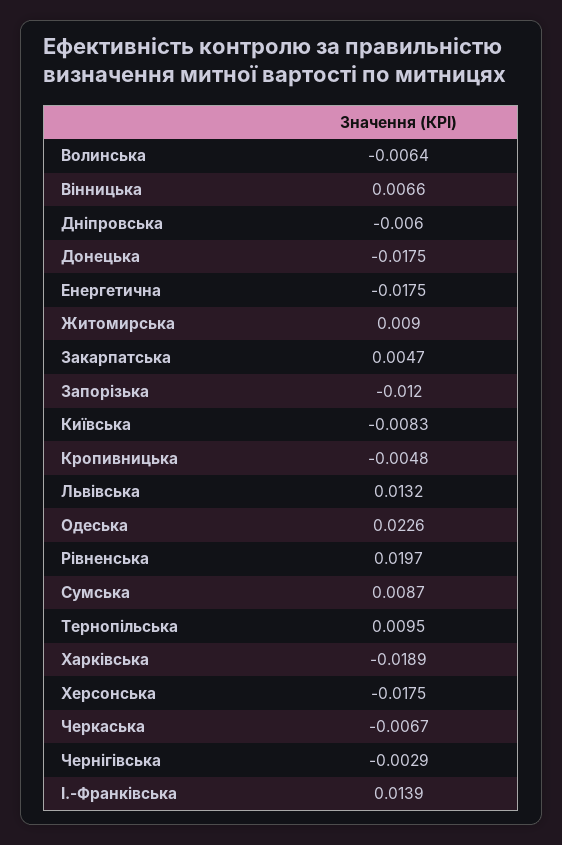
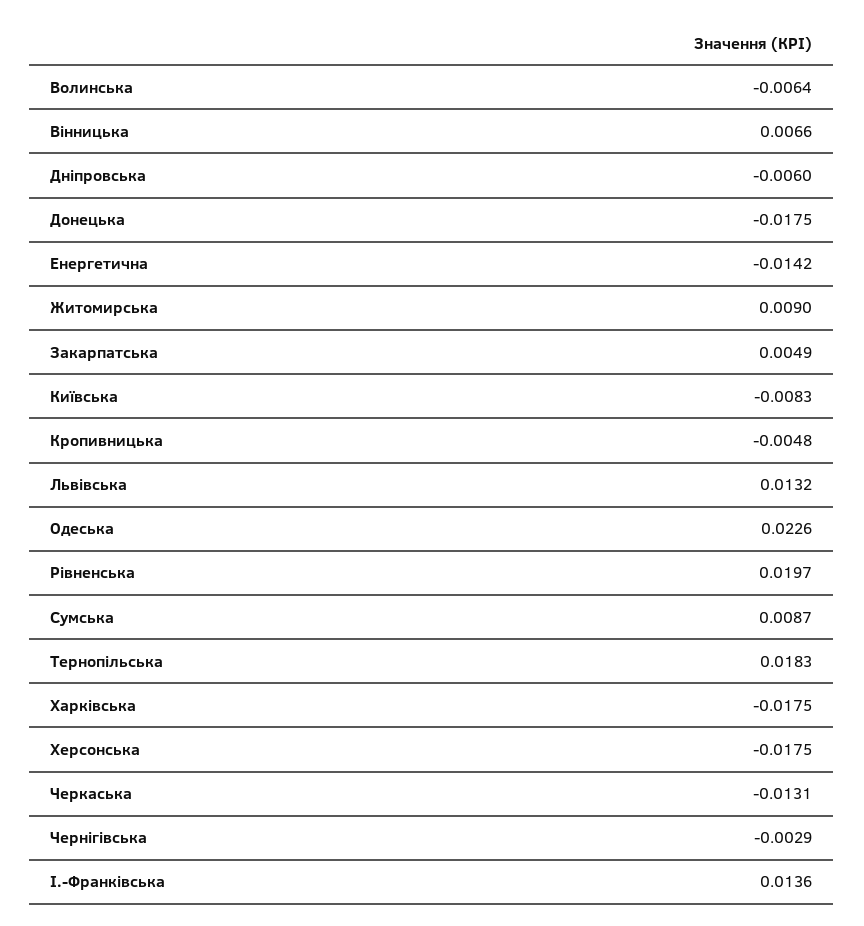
Енергетична: -0.0175 -> -0.0142
Закарпатська: 0.0047 -> 0.0049
Запорізька: -0.012 -> none
Тернопільська: 0.0095 -> 0.0183
Харківська: -0.0189 -> -0.0175
Черкаська: -0.0067 -> -0.0131
І.-Франківська: 0.0139 -> 0.0136

